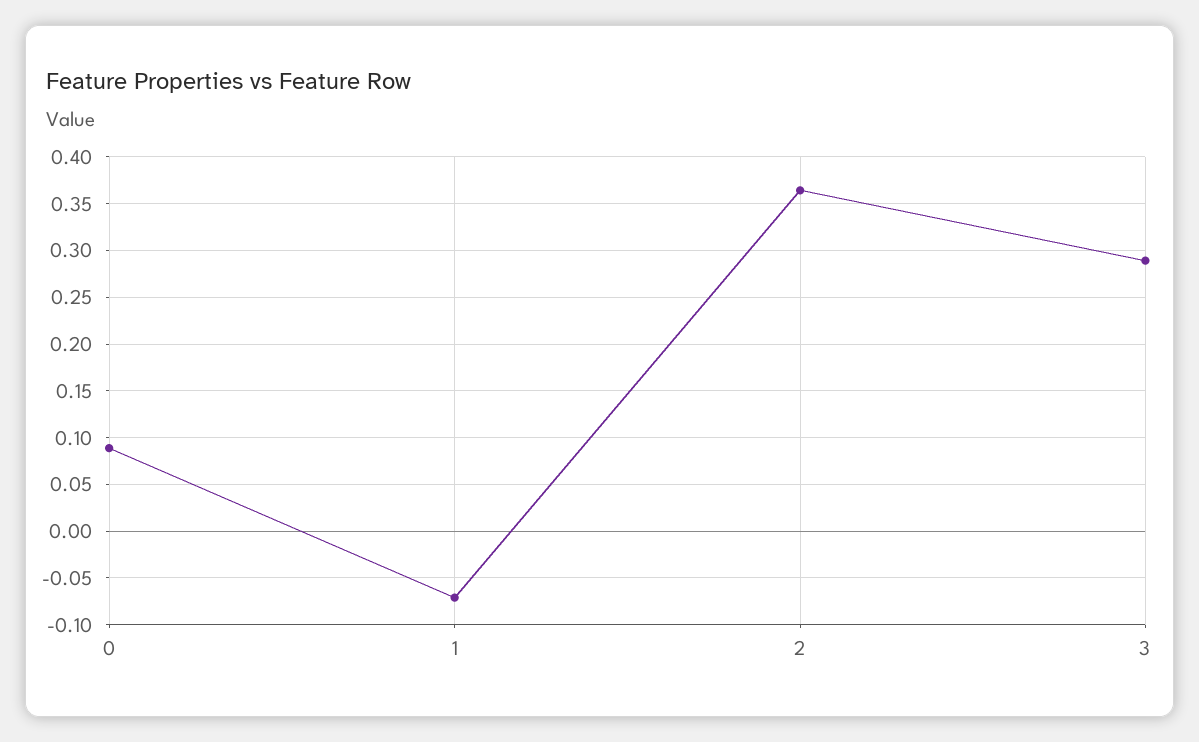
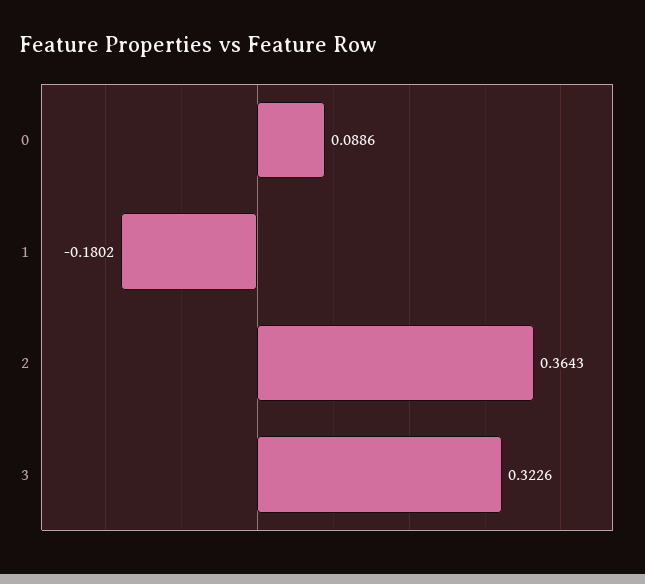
1: -0.07 -> -0.1802
3: 0.29 -> 0.3226

